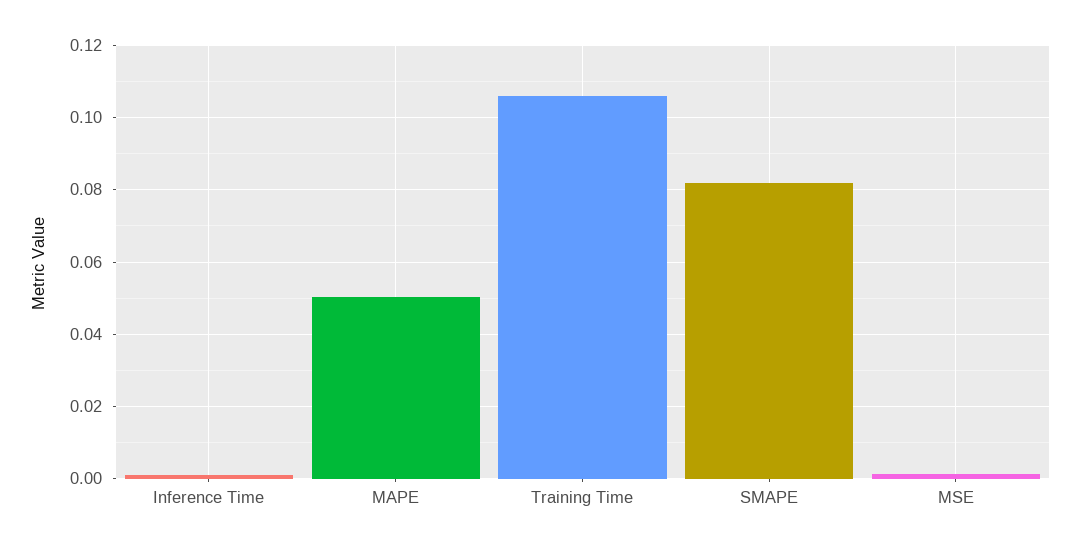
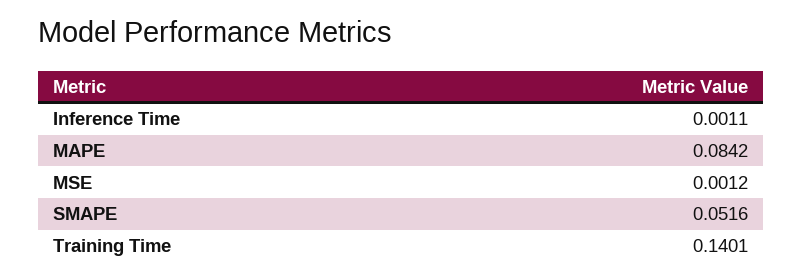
MAPE: 0.05 -> 0.0842
Training Time: 0.106 -> 0.1401
SMAPE: 0.082 -> 0.0516

